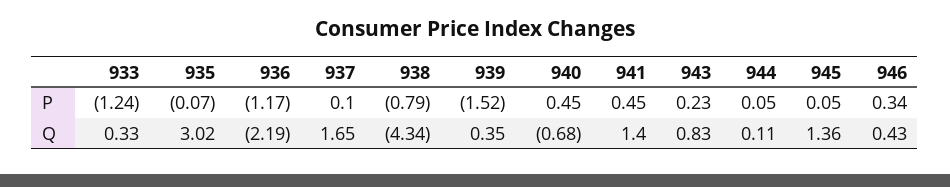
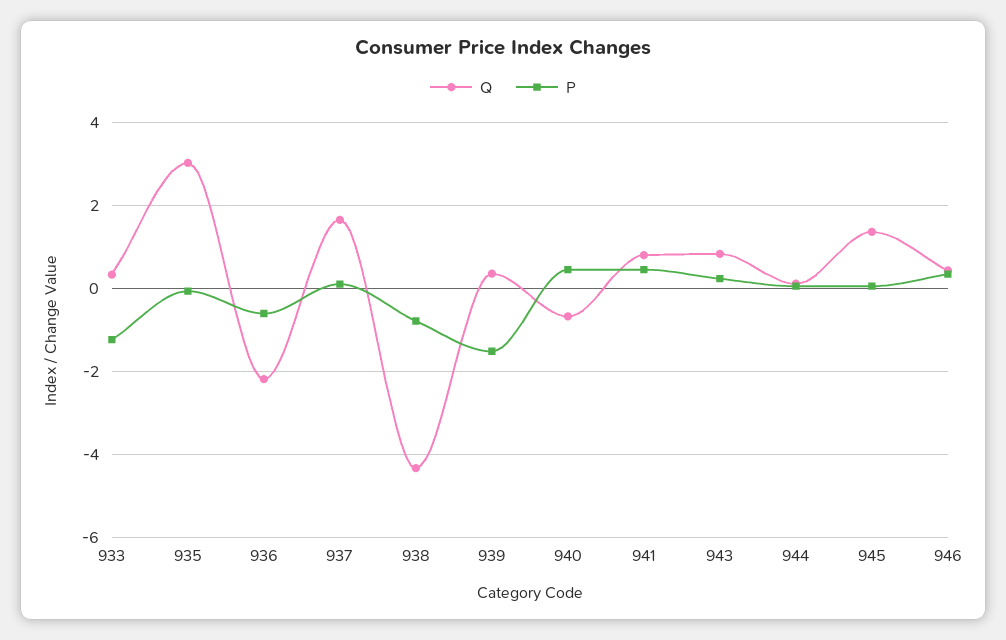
P, 936: -1.17 -> -0.6
Q, 941: 1.4 -> 0.8

